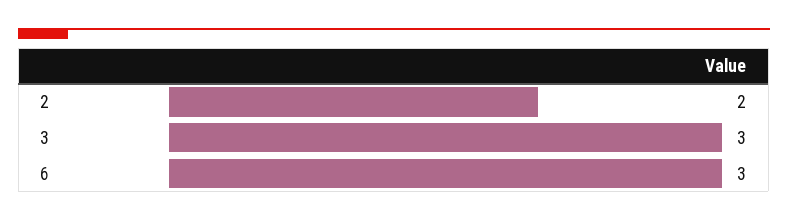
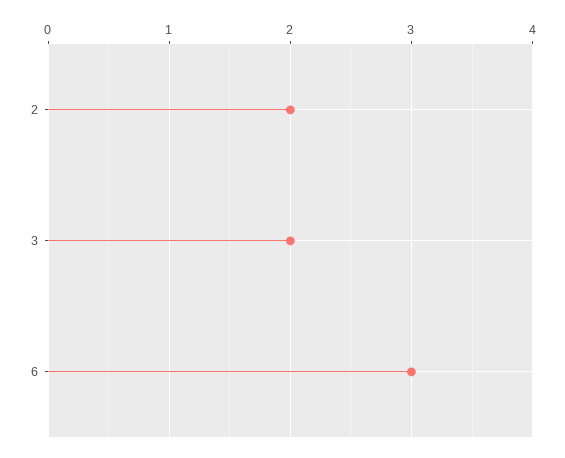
3: 3 -> 2

